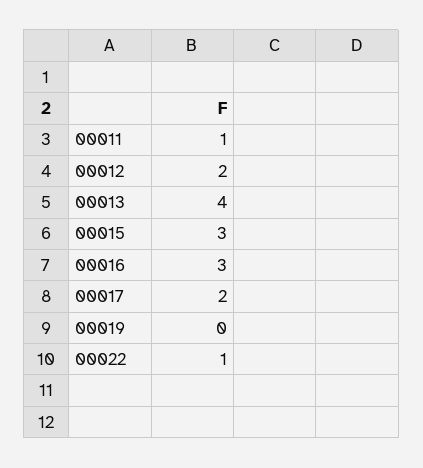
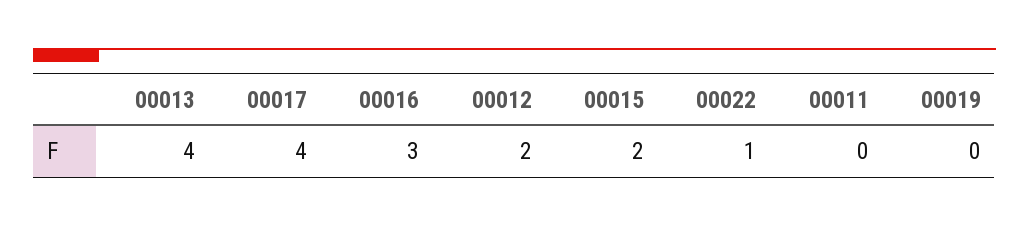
00011: 1 -> 0
00015: 3 -> 2
00017: 2 -> 4

